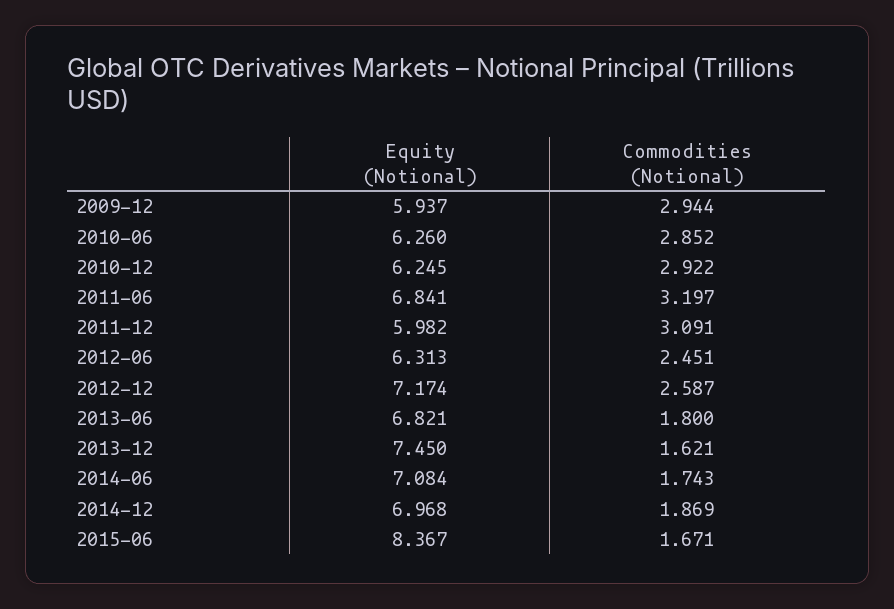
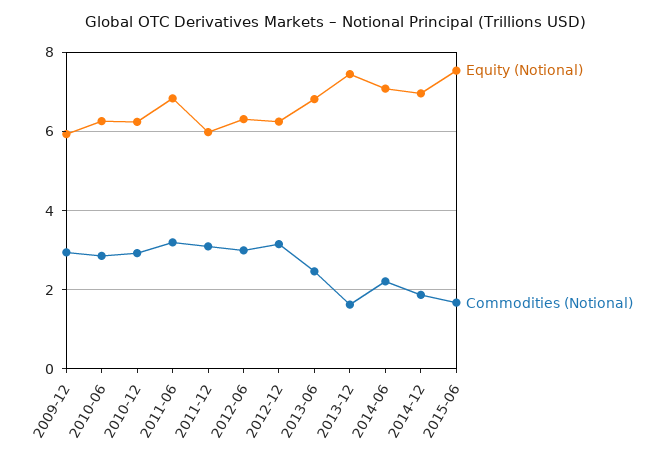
Commodities (Notional), 2012-06: 2.451 -> 3
Equity (Notional), 2012-12: 7.174 -> 6.2
Commodities (Notional), 2012-12: 2.587 -> 3.2
Commodities (Notional), 2013-06: 1.8 -> 2.4
Commodities (Notional), 2014-06: 1.743 -> 2.2
Equity (Notional), 2015-06: 8.367 -> 7.6

